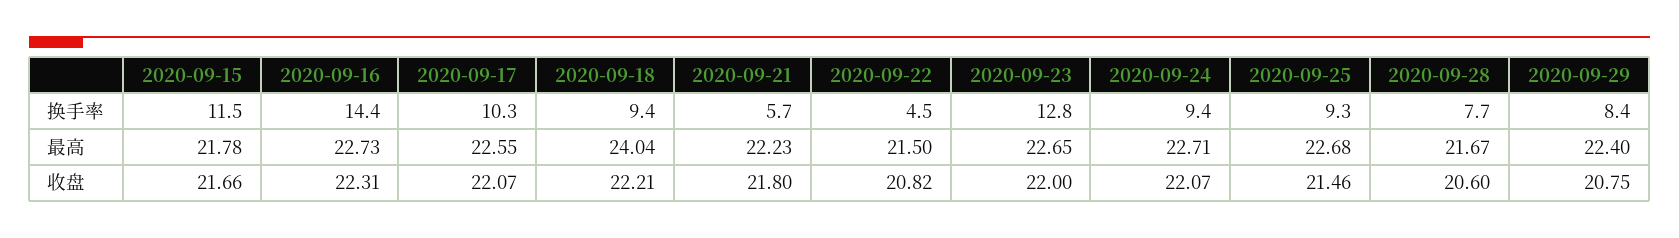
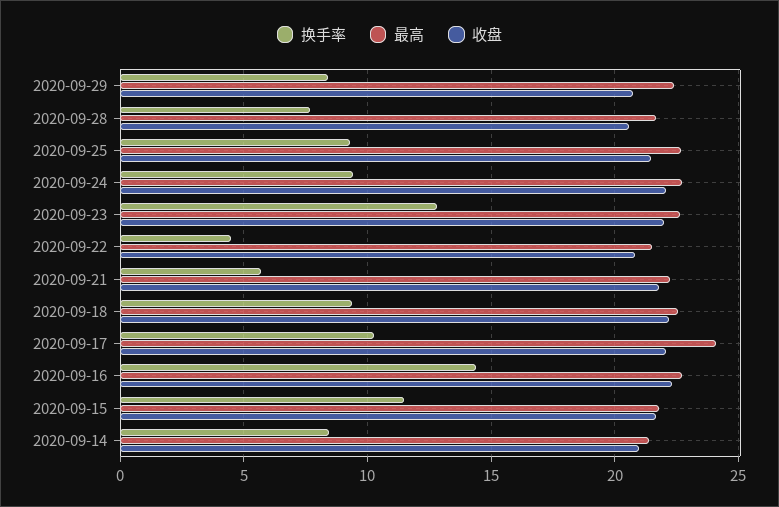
最高, 2020-09-17: 22.55 -> 24
最高, 2020-09-18: 24.04 -> 22.5
换手率, 2020-09-14: none -> 8.5
最高, 2020-09-14: none -> 21.5
收盘, 2020-09-14: none -> 21

